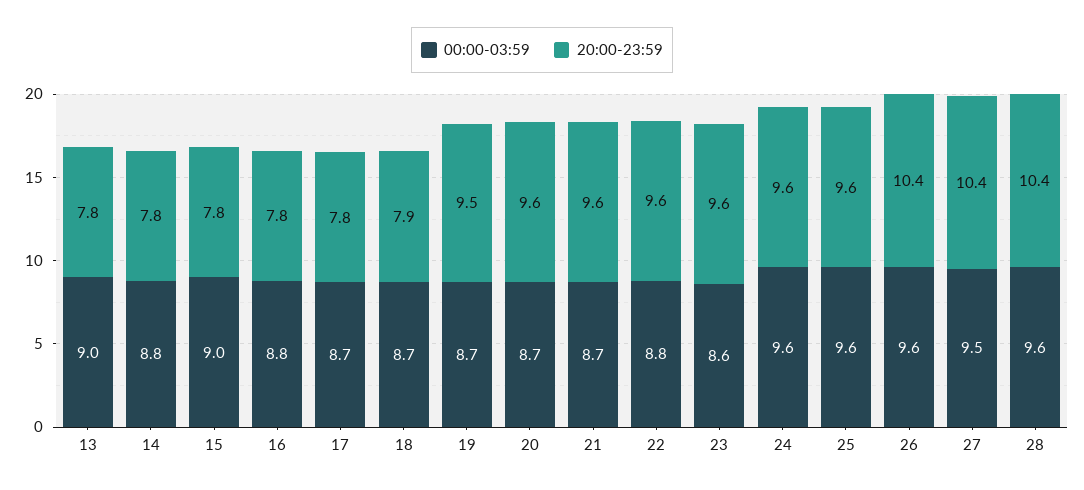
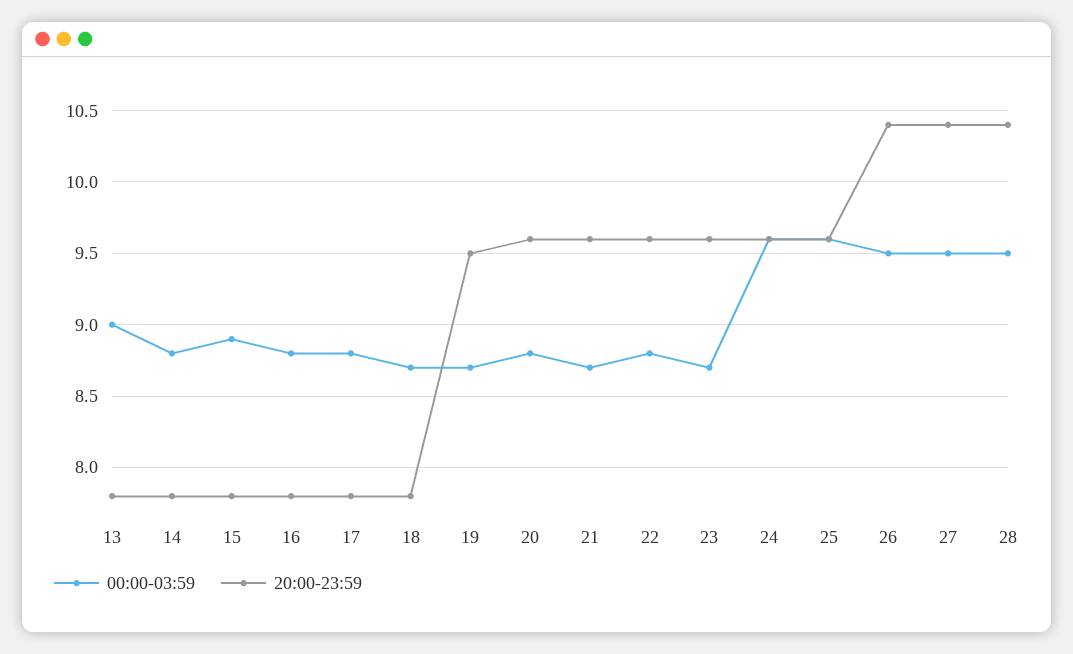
00:00-03:59, 15: 9 -> 8.9
00:00-03:59, 17: 8.7 -> 8.8
20:00-23:59, 18: 7.9 -> 7.8
00:00-03:59, 20: 8.7 -> 8.8
00:00-03:59, 23: 8.6 -> 8.7
00:00-03:59, 26: 9.6 -> 9.5
00:00-03:59, 28: 9.6 -> 9.5

